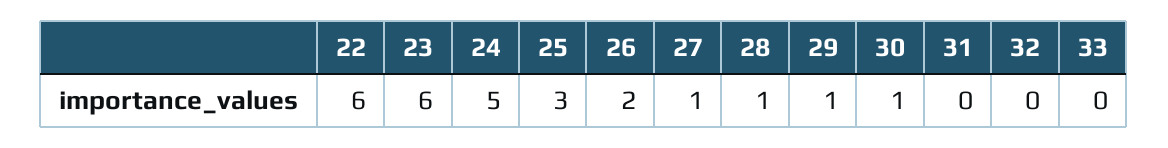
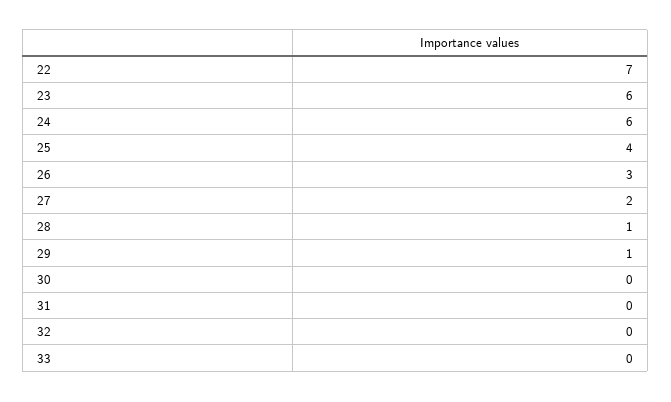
22: 6 -> 7
24: 5 -> 6
25: 3 -> 4
26: 2 -> 3
27: 1 -> 2
30: 1 -> 0

